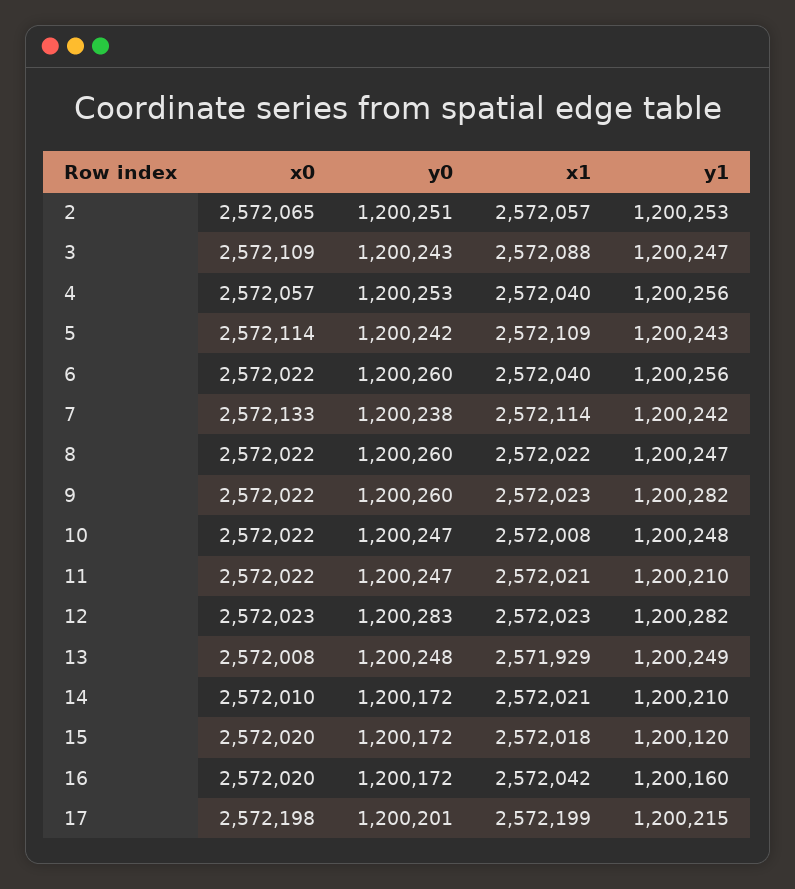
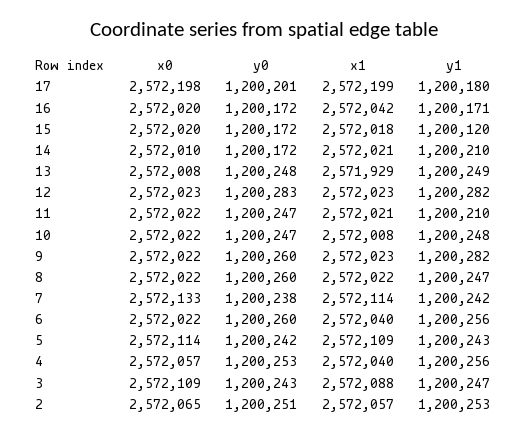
y1, 16: 1200160 -> 1200171
y1, 17: 1200215 -> 1200180

